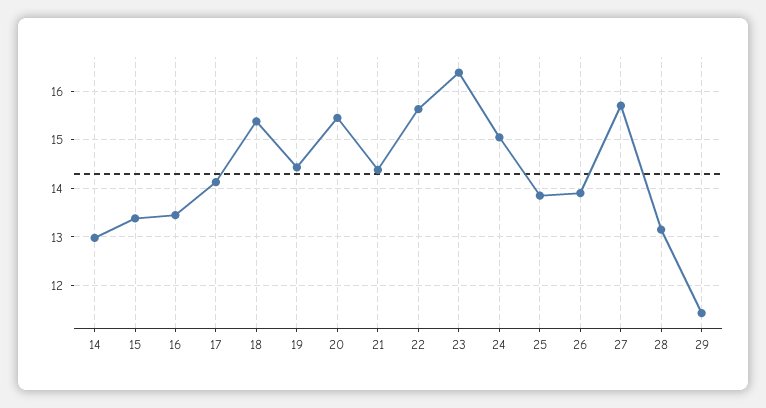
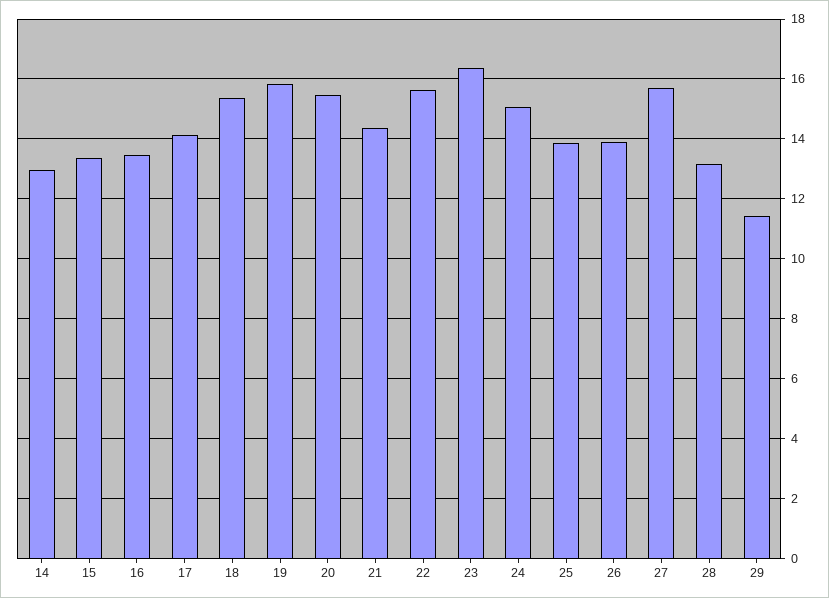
19: 14.4 -> 15.75

